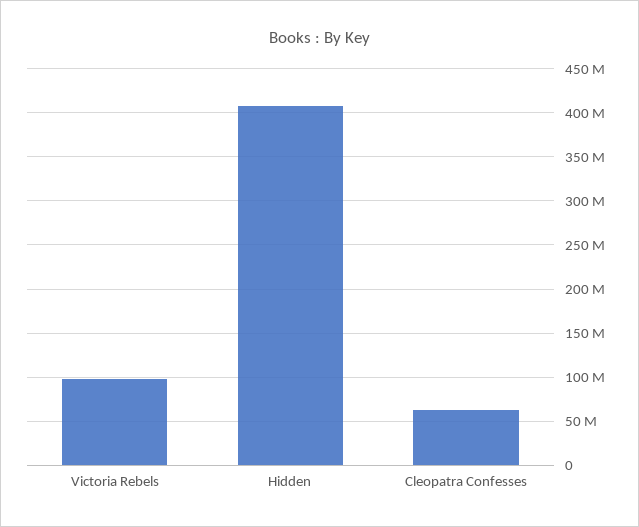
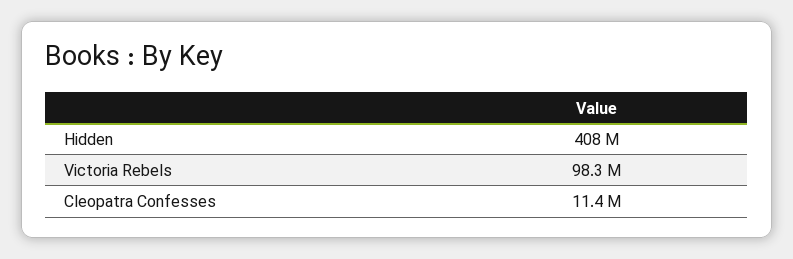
Cleopatra Confesses: 60000000 -> 11400000

